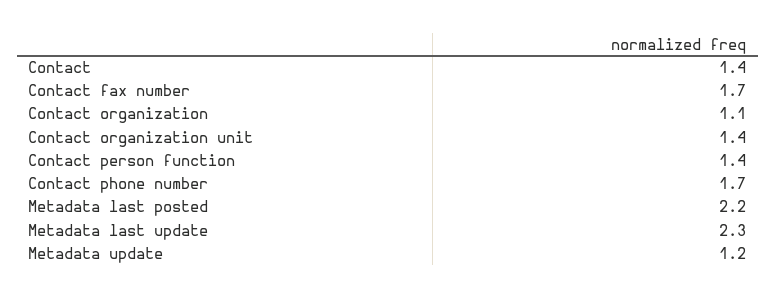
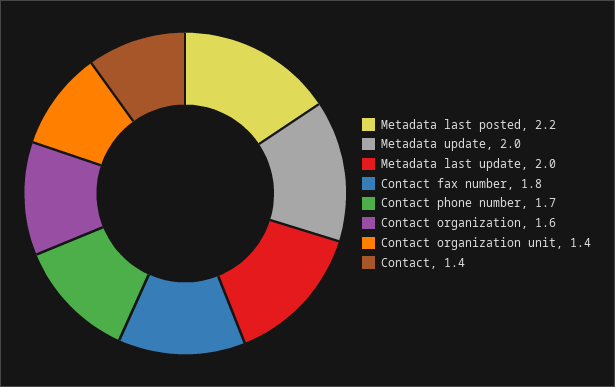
Contact fax number: 1.7 -> 1.8
Contact organization: 1.1 -> 1.6
Contact person function: 1.4 -> none
Metadata last update: 2.3 -> 2
Metadata update: 1.2 -> 2

